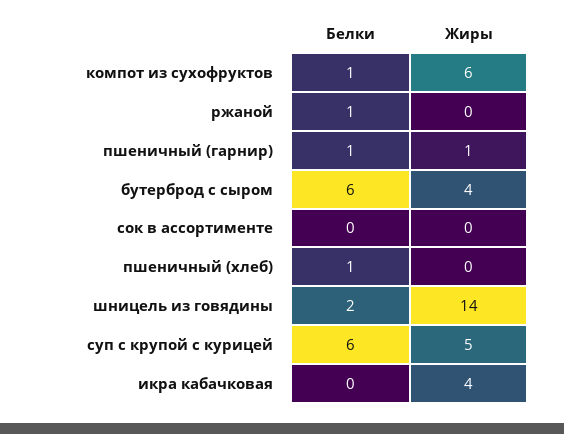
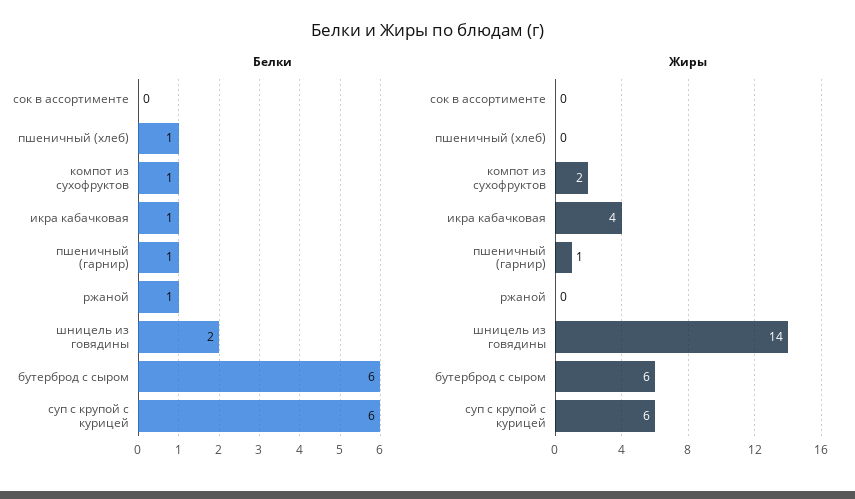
Жиры, компот из сухофруктов: 6 -> 2
Жиры, бутерброд с сыром: 4 -> 6
Жиры, суп с крупой с курицей: 5 -> 6
Белки, икра кабачковая: 0 -> 1

